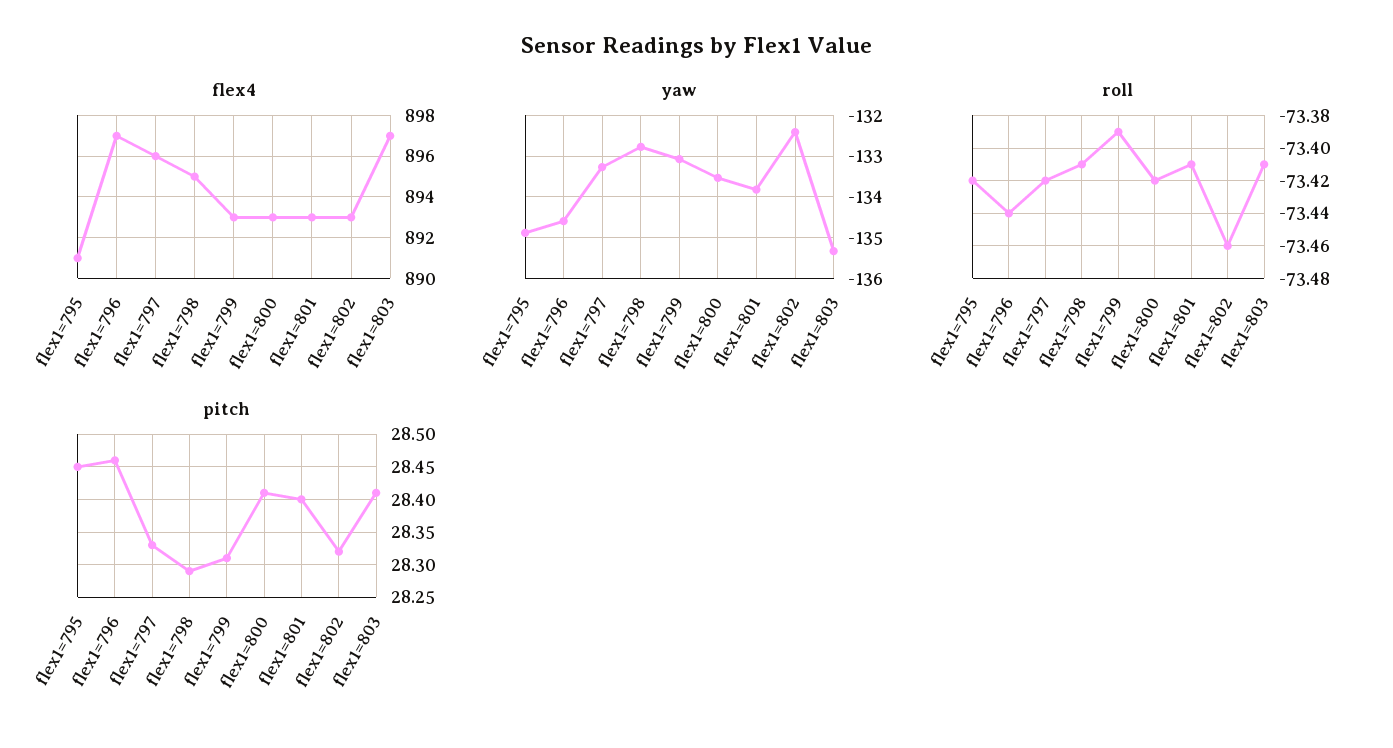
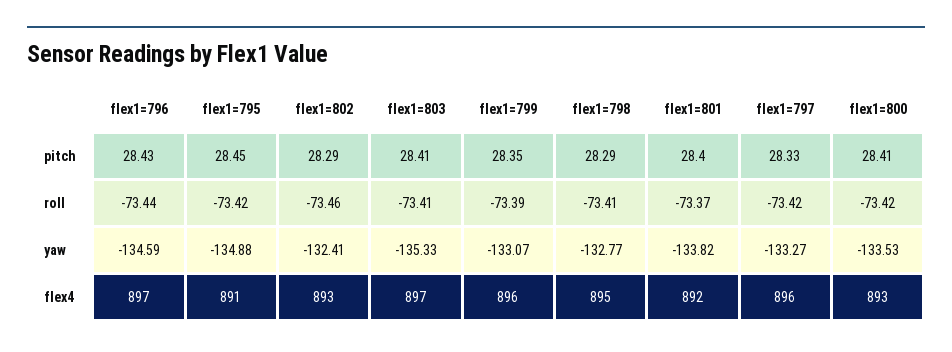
flex4, flex1=799: 893 -> 896
flex4, flex1=801: 893 -> 892
roll, flex1=801: -73.41 -> -73.37
pitch, flex1=796: 28.46 -> 28.43
pitch, flex1=799: 28.31 -> 28.35
pitch, flex1=802: 28.32 -> 28.29

